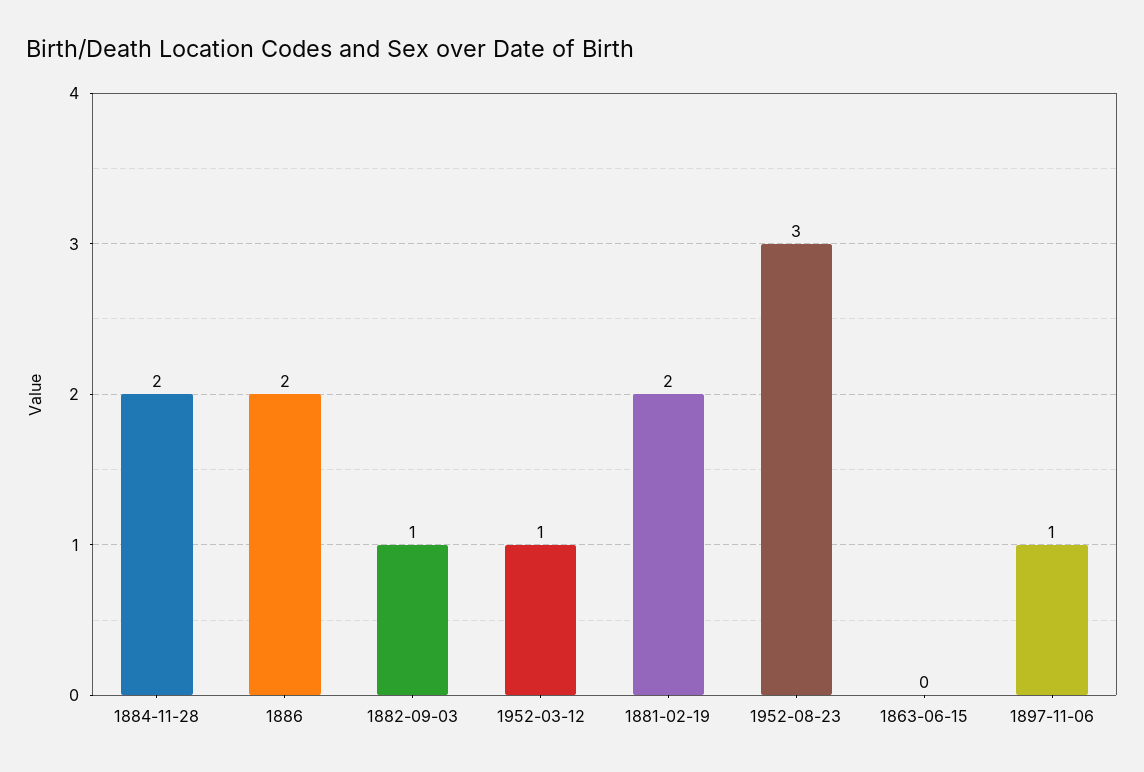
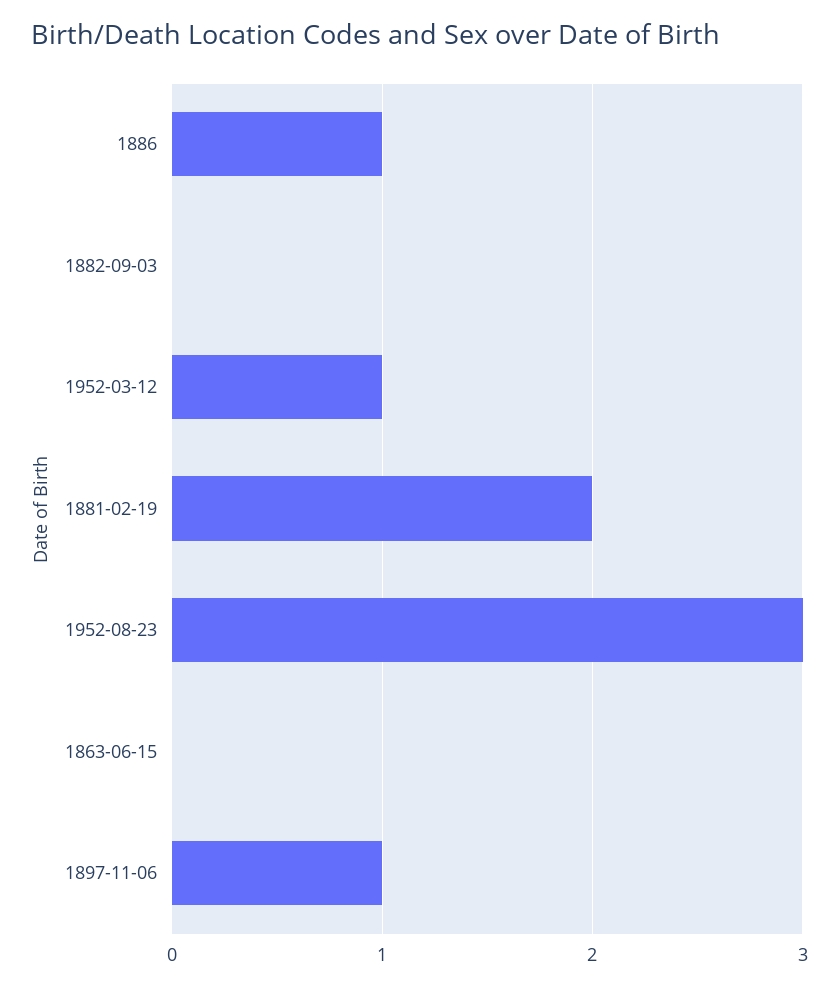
1884-11-28: 2 -> none
1886: 2 -> 1
1882-09-03: 1 -> 0

